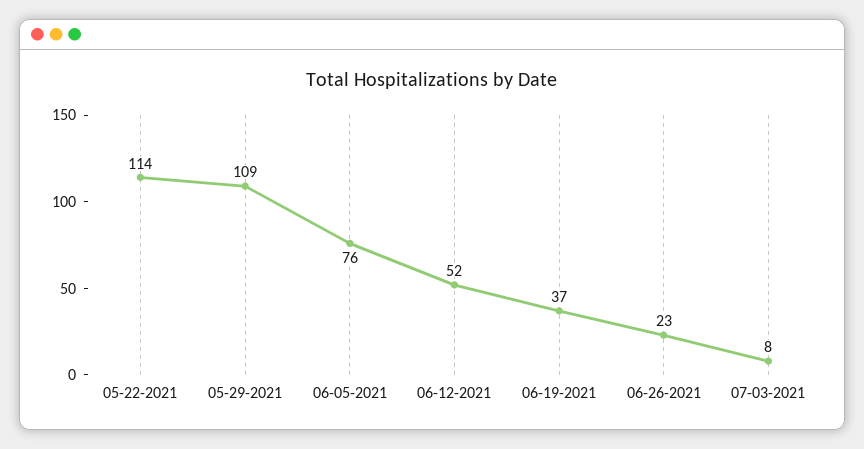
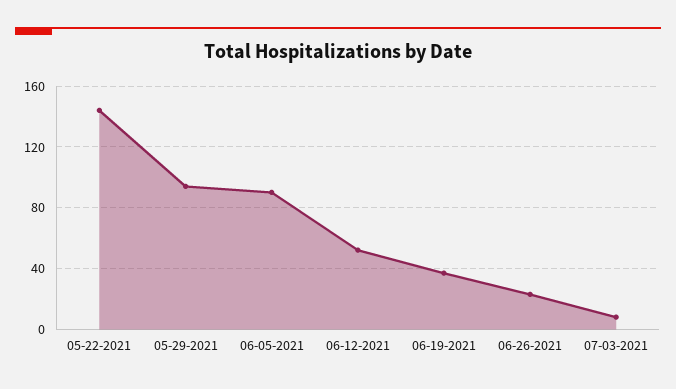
05-22-2021: 114 -> 145
05-29-2021: 109 -> 95
06-05-2021: 76 -> 90

